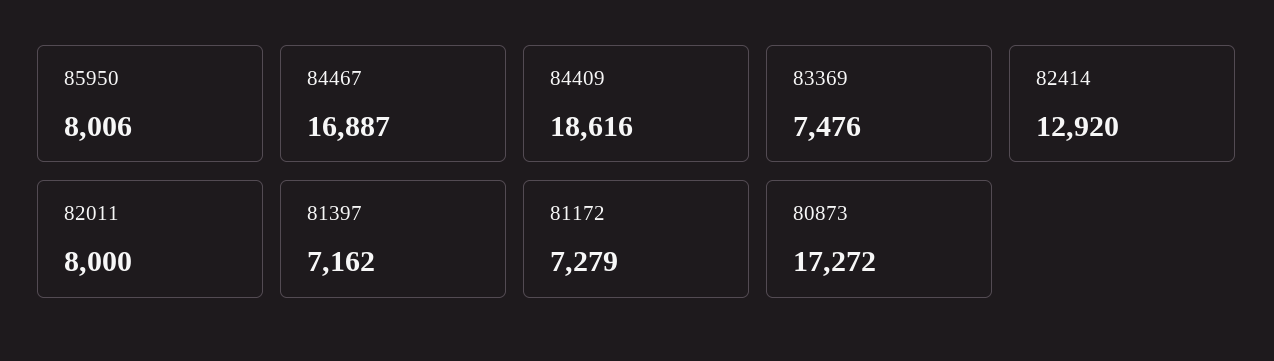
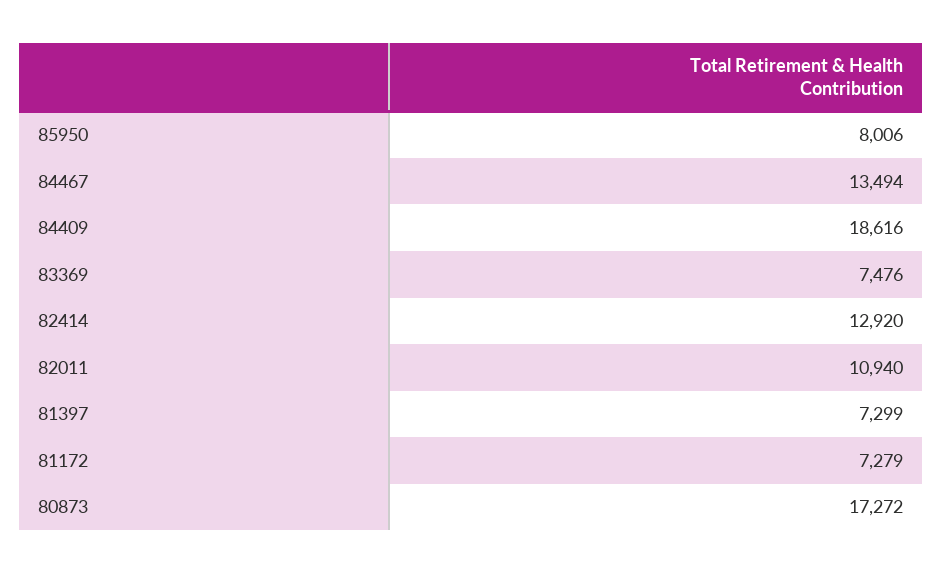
84467: 16887 -> 13494
82011: 8000 -> 10940
81397: 7162 -> 7299

